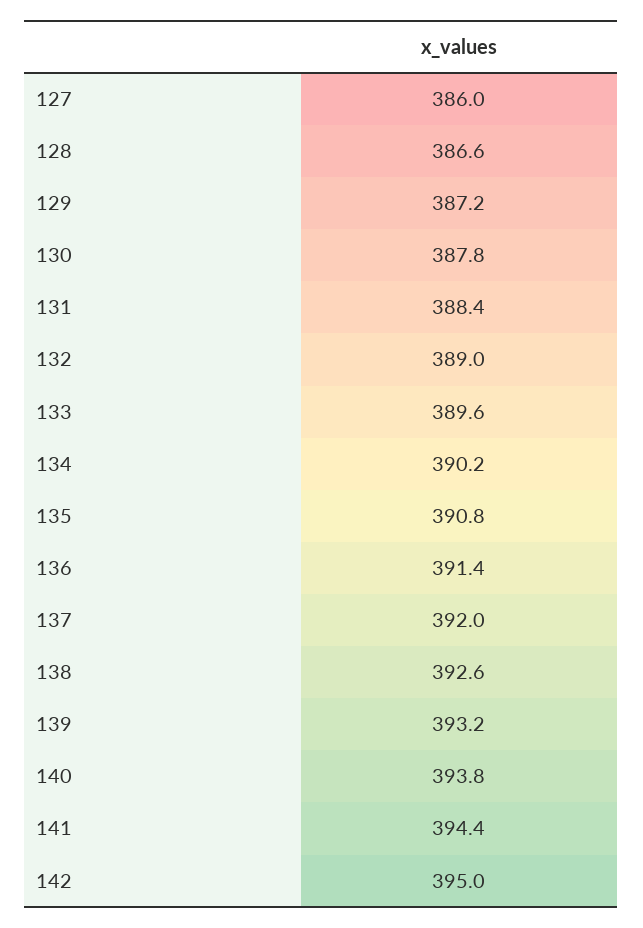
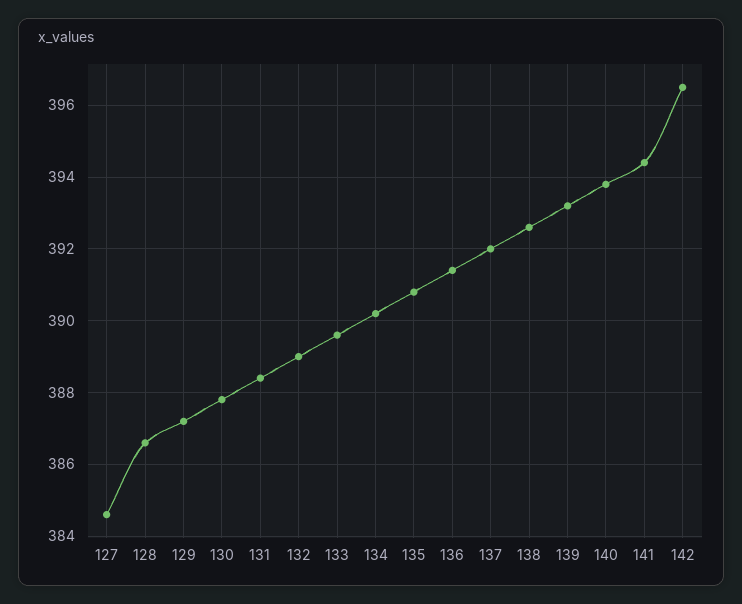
127: 386 -> 384.5
142: 395 -> 396.5

